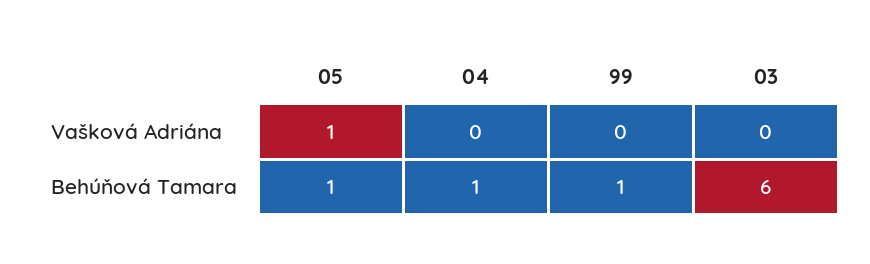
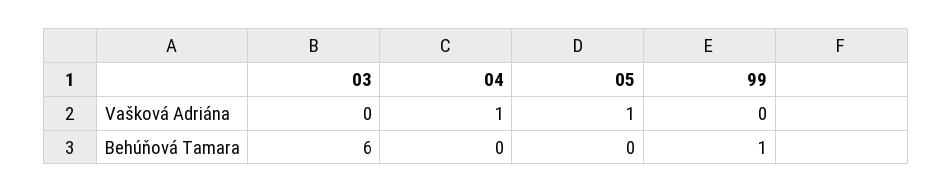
04, Vašková Adriána: 0 -> 1
05, Behúňová Tamara: 1 -> 0
04, Behúňová Tamara: 1 -> 0

